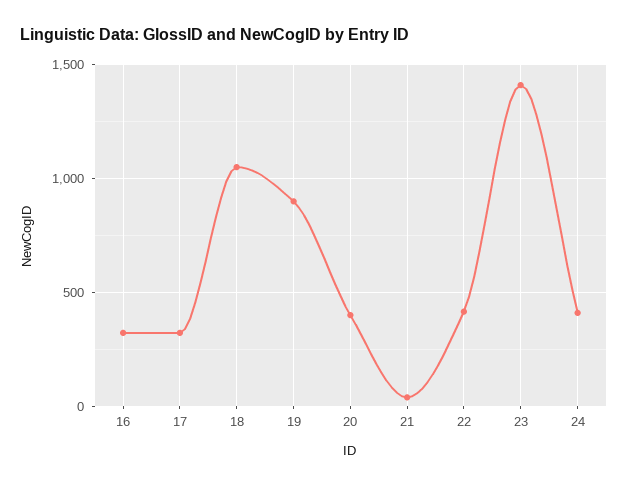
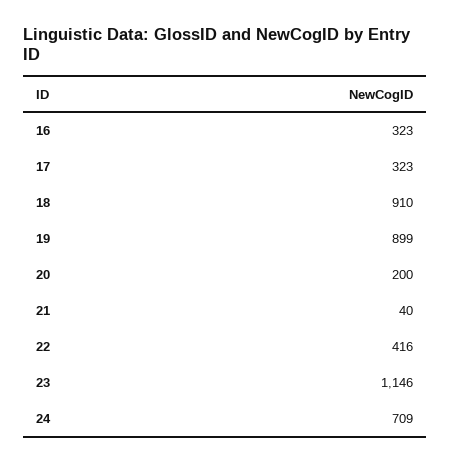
18: 1050 -> 910
20: 400 -> 200
23: 1400 -> 1146
24: 400 -> 709

